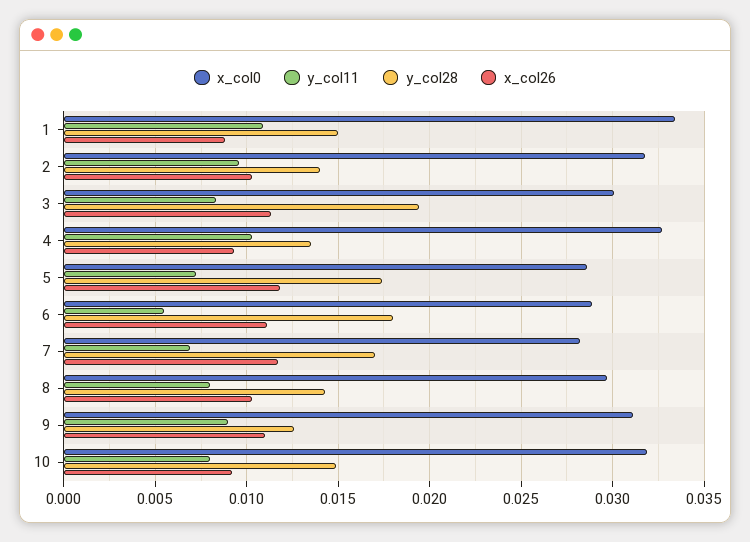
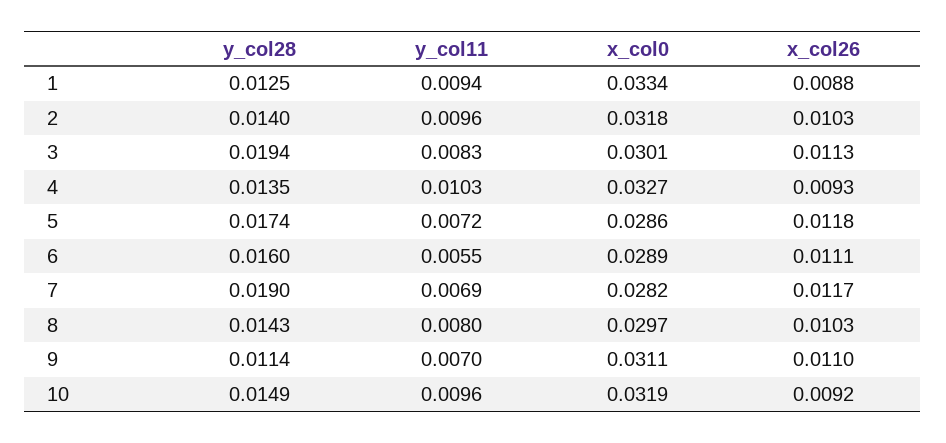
y_col11, 1: 0.011 -> 0.0094
y_col28, 1: 0.015 -> 0.0125
y_col28, 6: 0.018 -> 0.016
y_col28, 7: 0.017 -> 0.019
y_col11, 9: 0.009 -> 0.007
y_col28, 9: 0.0125 -> 0.0114
y_col11, 10: 0.008 -> 0.0096

